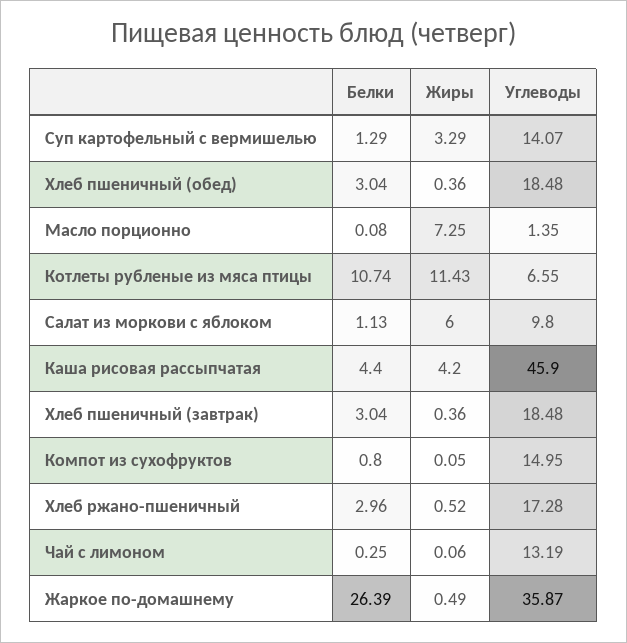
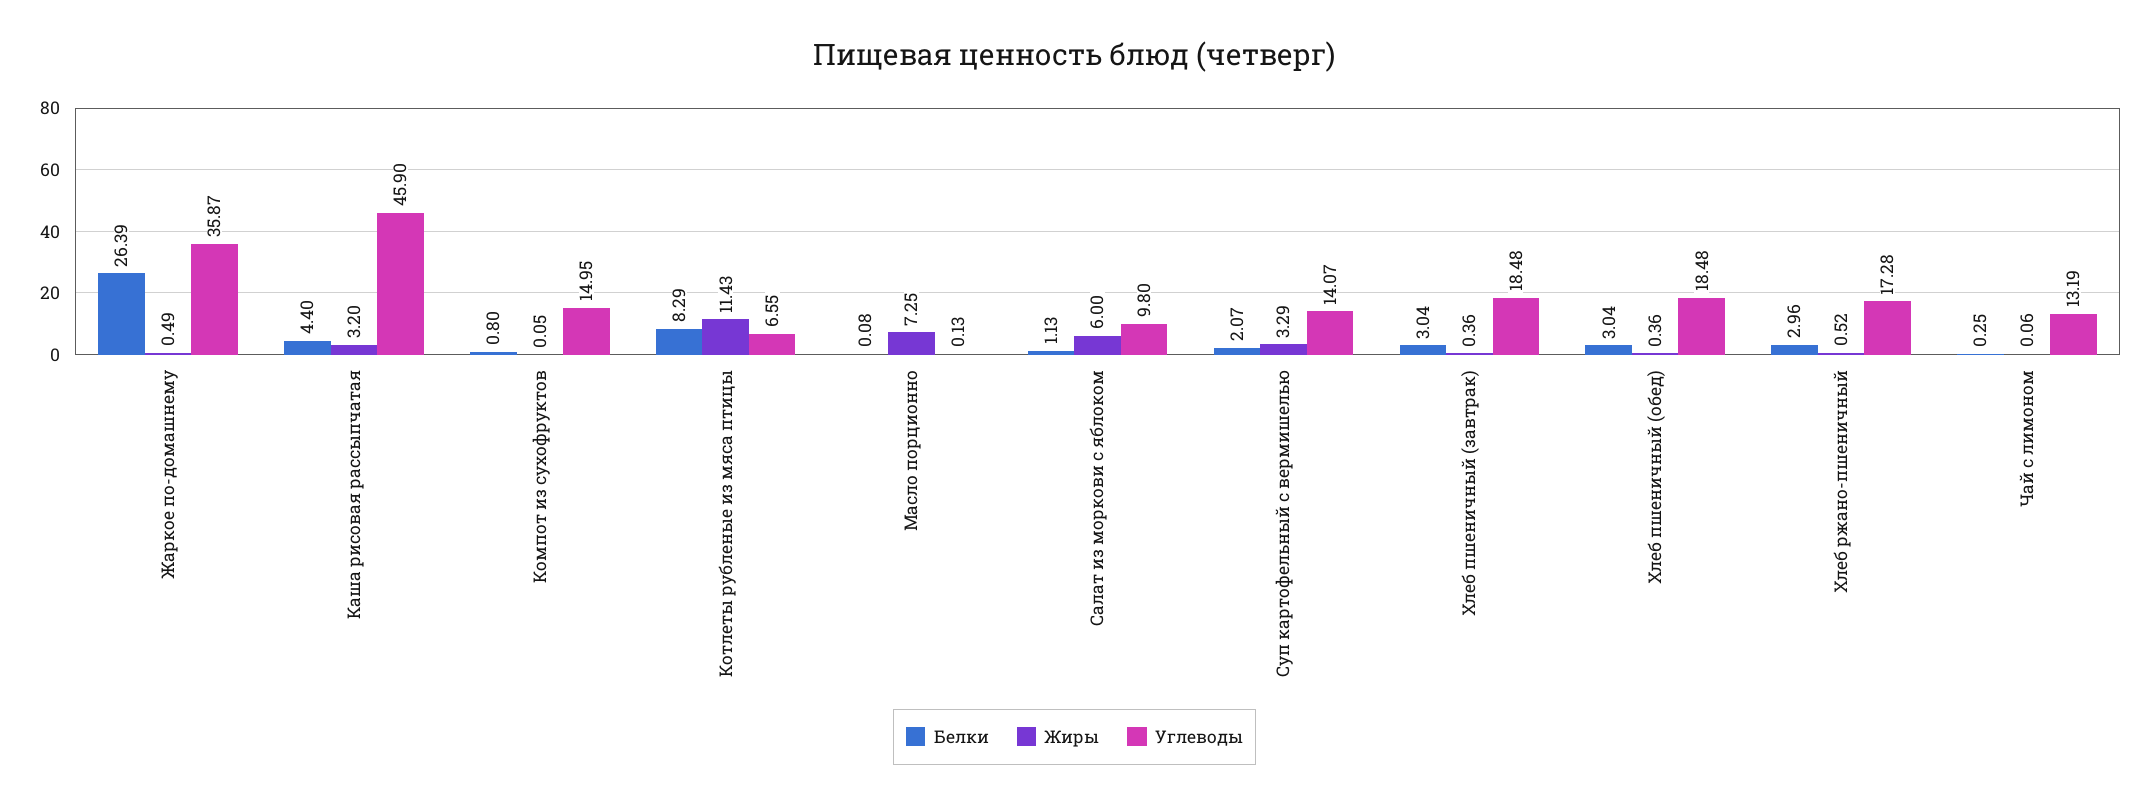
Белки, Суп картофельный с вермишелью: 1.29 -> 2.07
Углеводы, Масло порционно: 1.35 -> 0.13
Белки, Котлеты рубленые из мяса птицы: 10.74 -> 8.29
Жиры, Каша рисовая рассыпчатая: 4.2 -> 3.2

